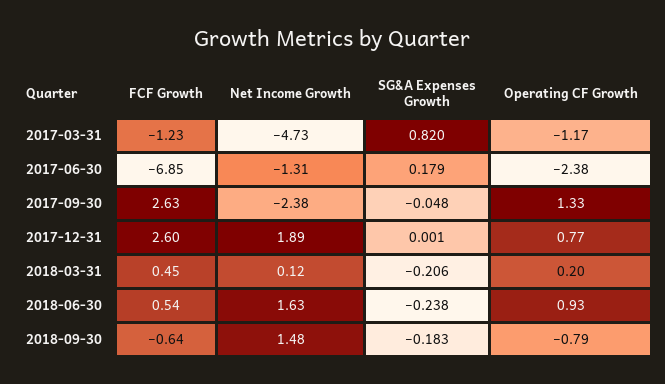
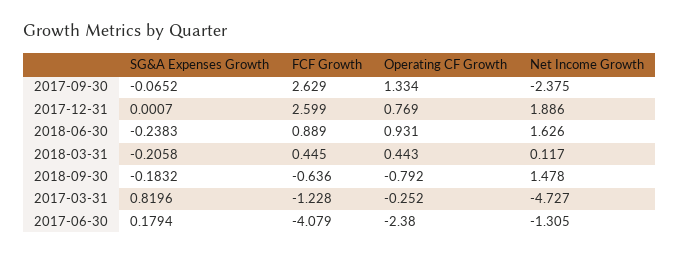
Operating CF Growth, 2017-03-31: -1.17 -> -0.252
FCF Growth, 2017-06-30: -6.85 -> -4.079
SG&A Expenses Growth, 2017-09-30: -0.048 -> -0.0652
Operating CF Growth, 2018-03-31: 0.2 -> 0.443
FCF Growth, 2018-06-30: 0.54 -> 0.889

